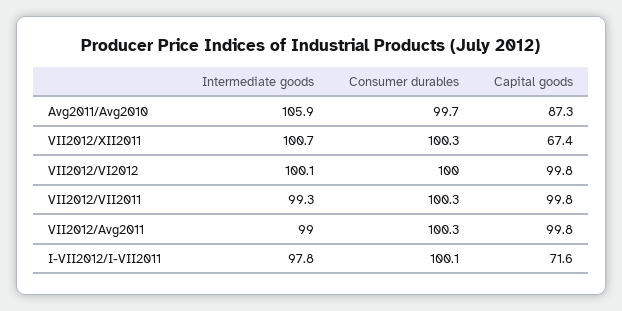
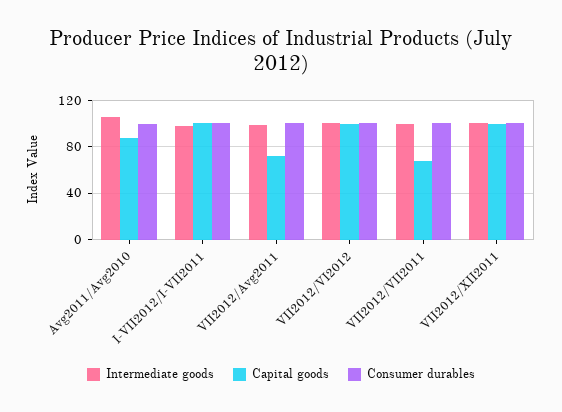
Capital goods, VII2012/XII2011: 67.4 -> 100
Capital goods, VII2012/VII2011: 99.8 -> 70
Capital goods, VII2012/Avg2011: 99.8 -> 70
Capital goods, I-VII2012/I-VII2011: 71.6 -> 100

